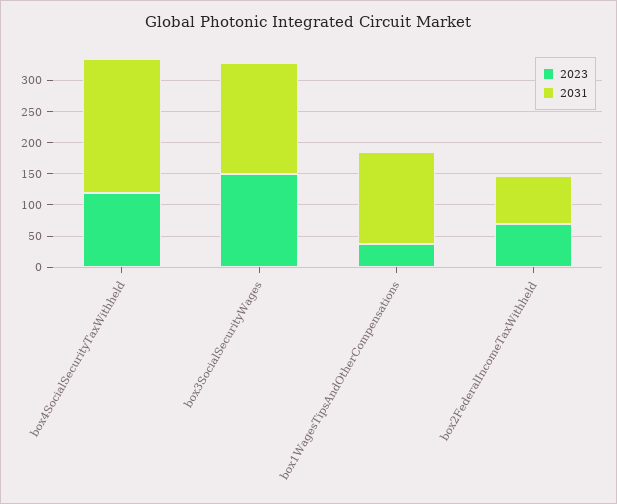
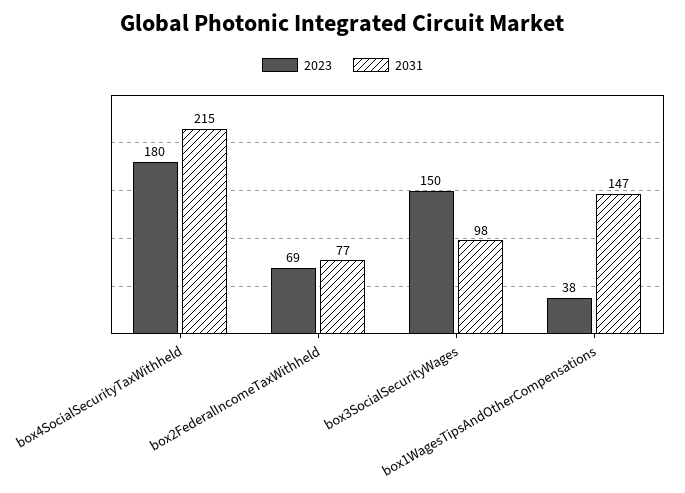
2023, box4SocialSecurityTaxWithheld: 125 -> 180
2031, box3SocialSecurityWages: 175 -> 98

